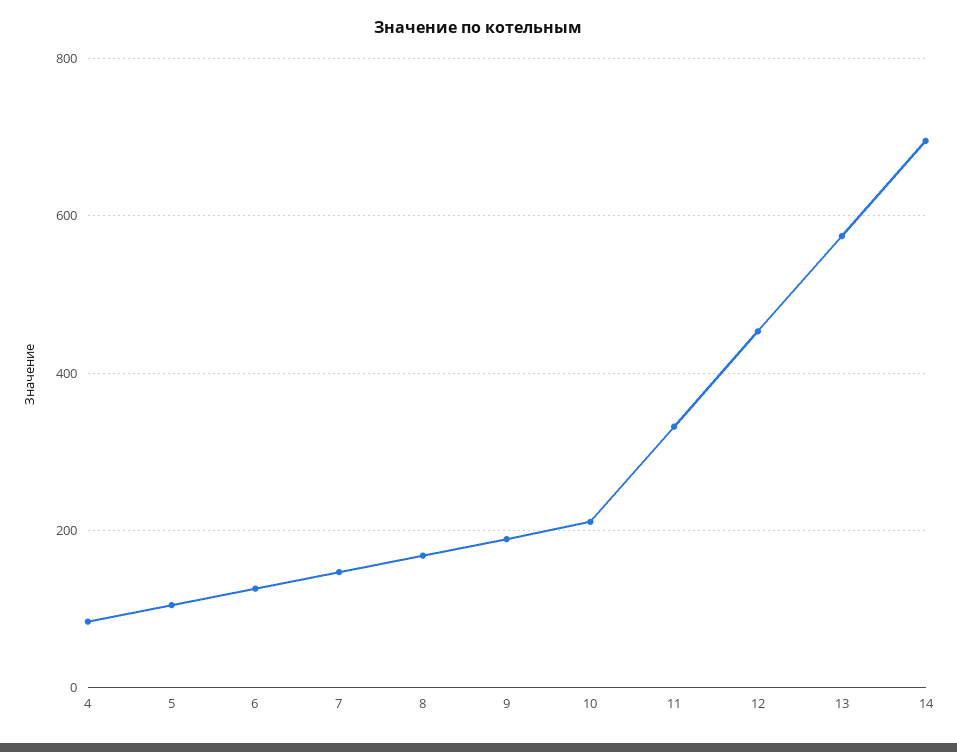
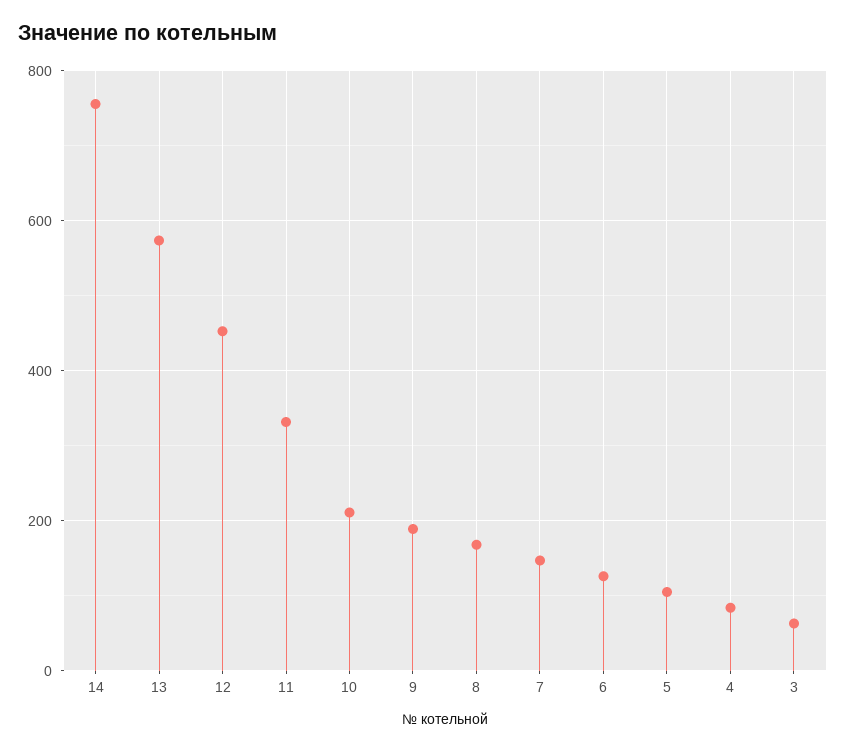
14: 700 -> 760
3: none -> 60

